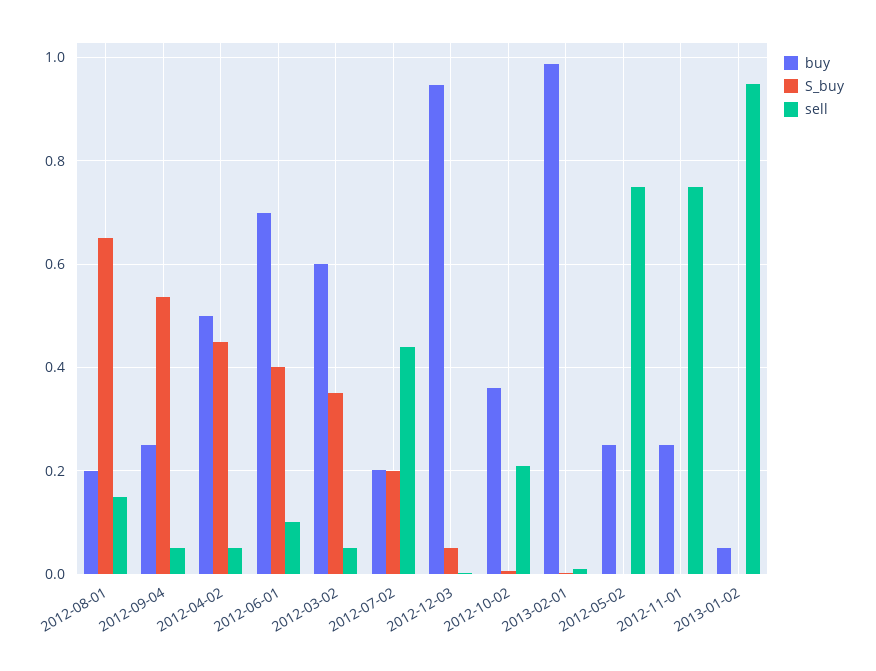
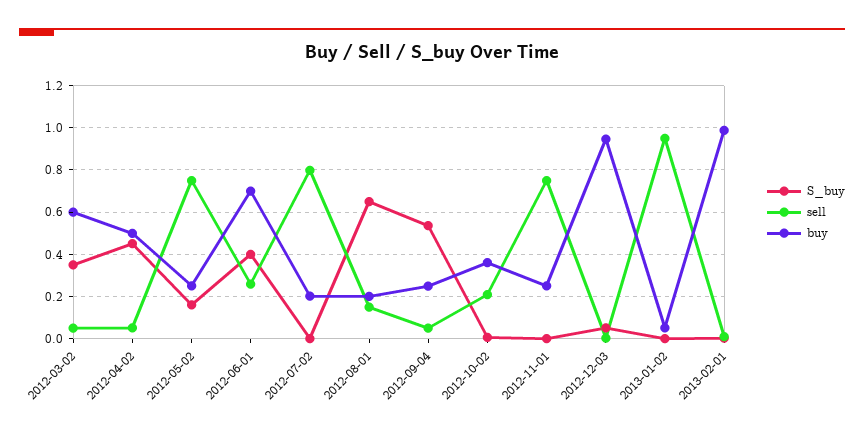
sell, 2012-06-01: 0.1 -> 0.25
S_buy, 2012-07-02: 0.2 -> 0
sell, 2012-07-02: 0.44 -> 0.8
S_buy, 2012-05-02: 0 -> 0.15

